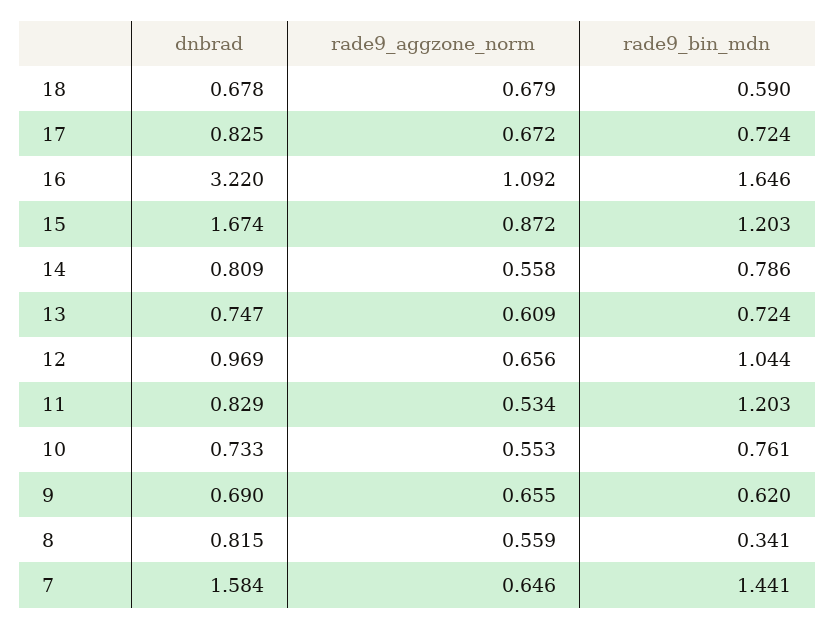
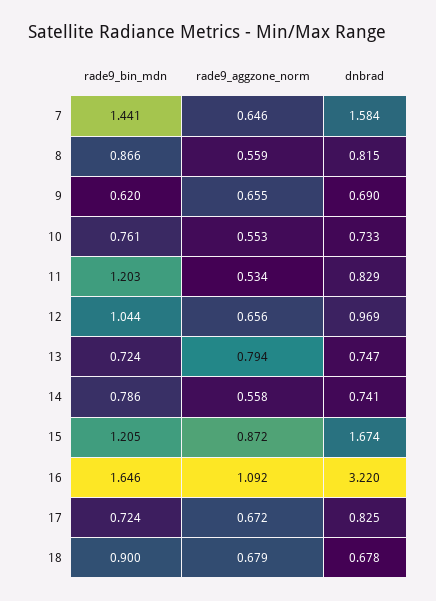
rade9_bin_mdn, 18: 0.59 -> 0.9
rade9_bin_mdn, 15: 1.203 -> 1.205
dnbrad, 14: 0.809 -> 0.741
rade9_aggzone_norm, 13: 0.609 -> 0.794
rade9_bin_mdn, 8: 0.341 -> 0.866

